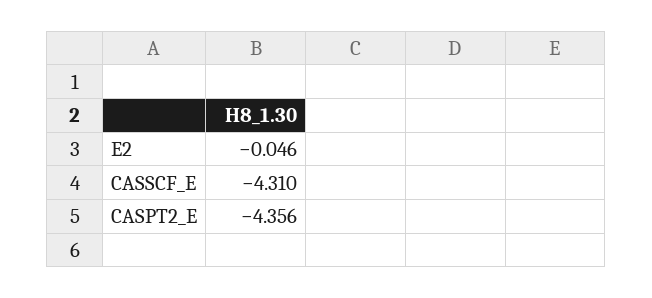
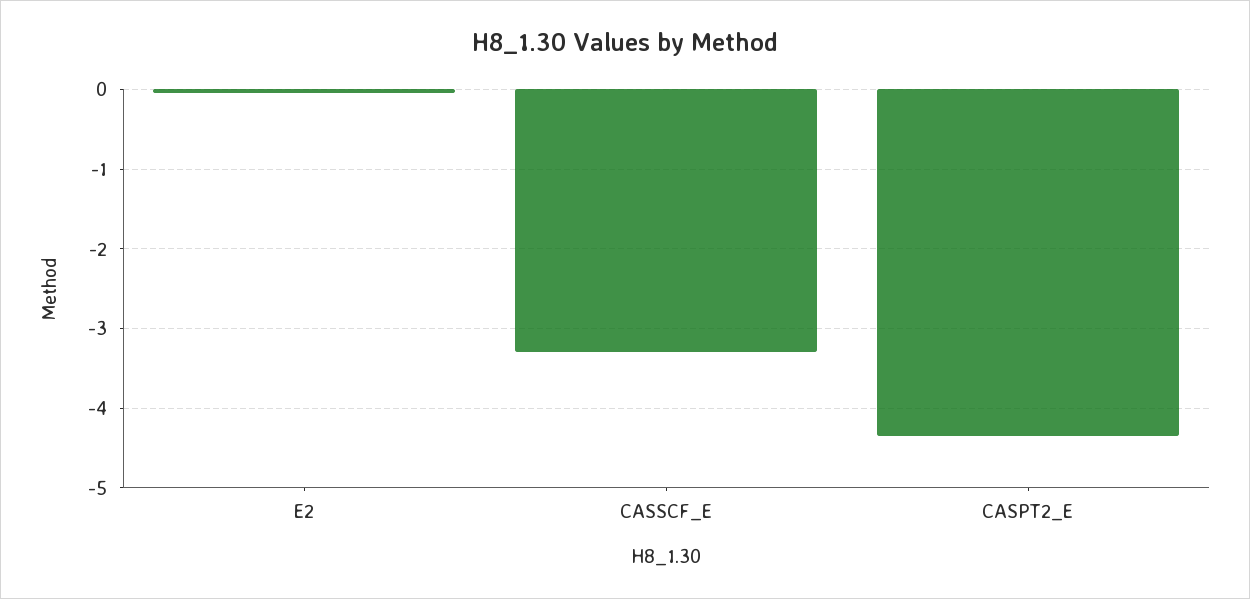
CASSCF_E: -4.31 -> -3.3

